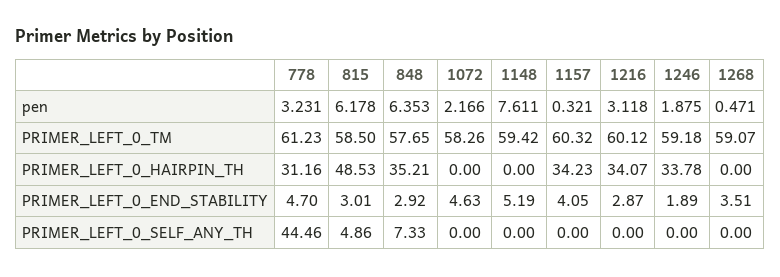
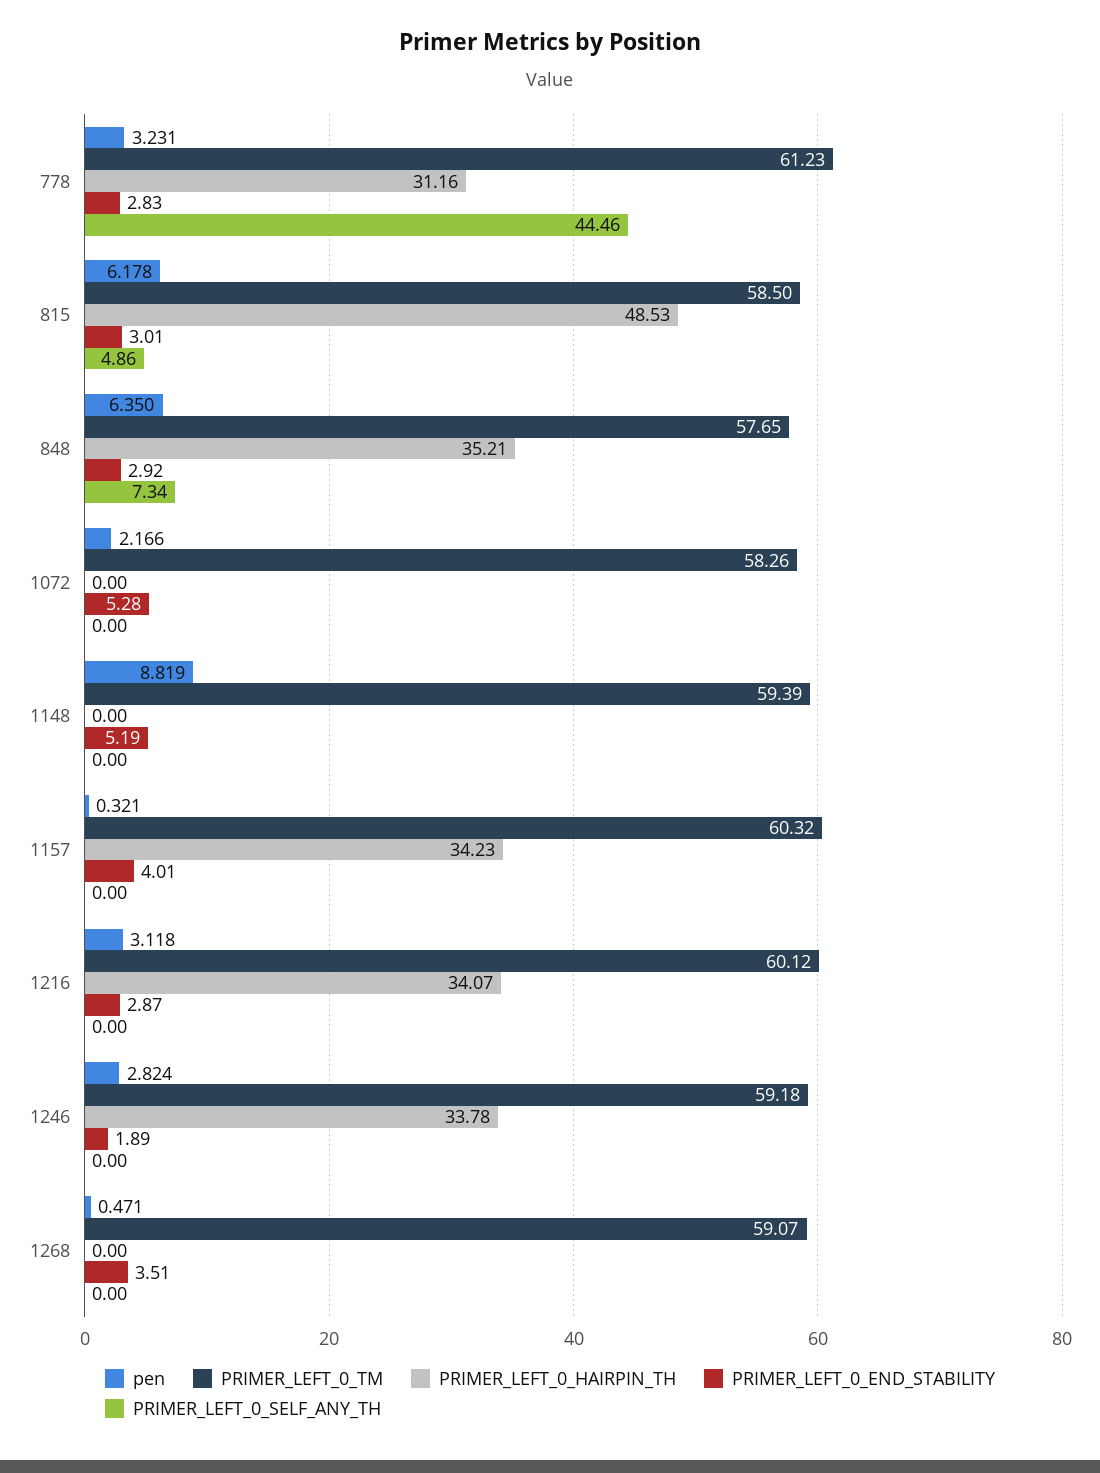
pen, 848: 6.353 -> 6.35
pen, 1148: 7.611 -> 8.819
pen, 1246: 1.875 -> 2.824
PRIMER_LEFT_0_TM, 1148: 59.42 -> 59.39
PRIMER_LEFT_0_END_STABILITY, 778: 4.7 -> 2.83
PRIMER_LEFT_0_END_STABILITY, 1072: 4.63 -> 5.28
PRIMER_LEFT_0_END_STABILITY, 1157: 4.05 -> 4.01
PRIMER_LEFT_0_SELF_ANY_TH, 848: 7.33 -> 7.34

